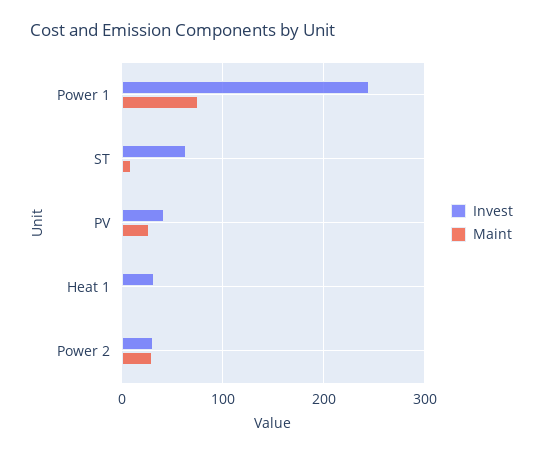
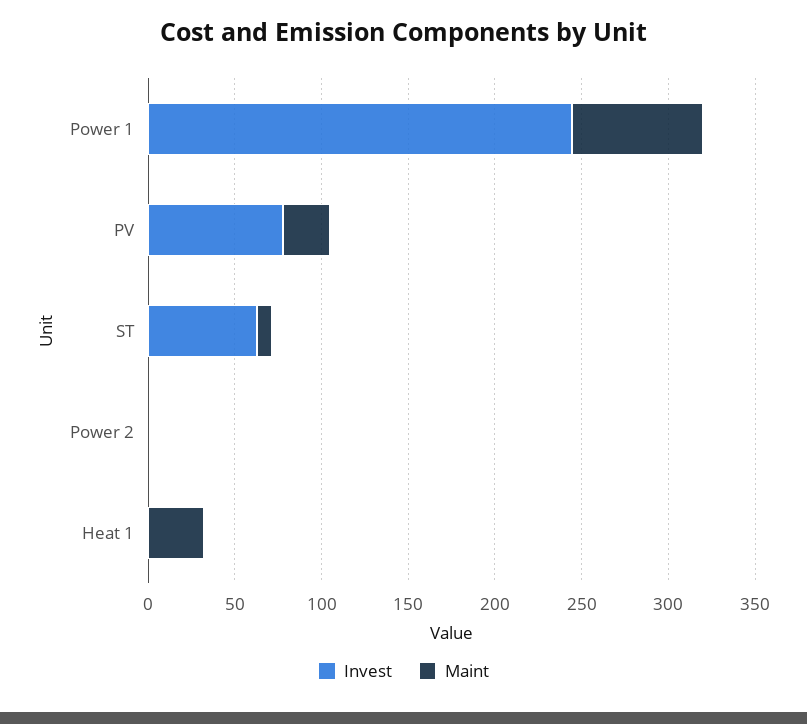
Invest, PV: 40 -> 80
Invest, Heat 1: 30 -> 0
Maint, Heat 1: 0 -> 30
Invest, Power 2: 30 -> 0
Maint, Power 2: 30 -> 0

